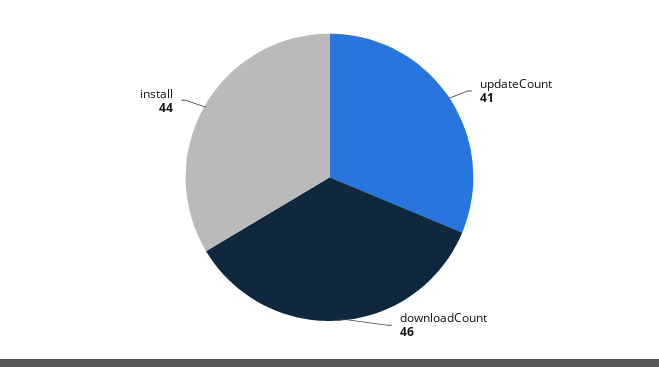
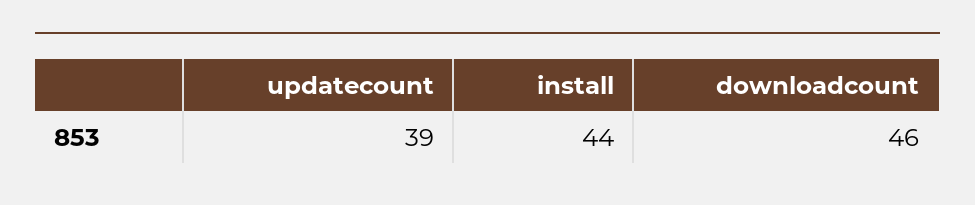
updateCount: 41 -> 39

